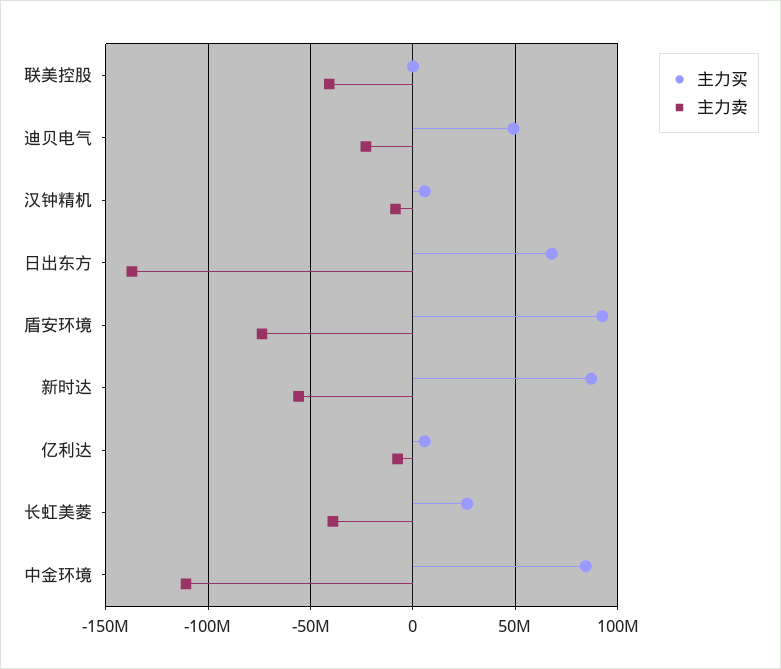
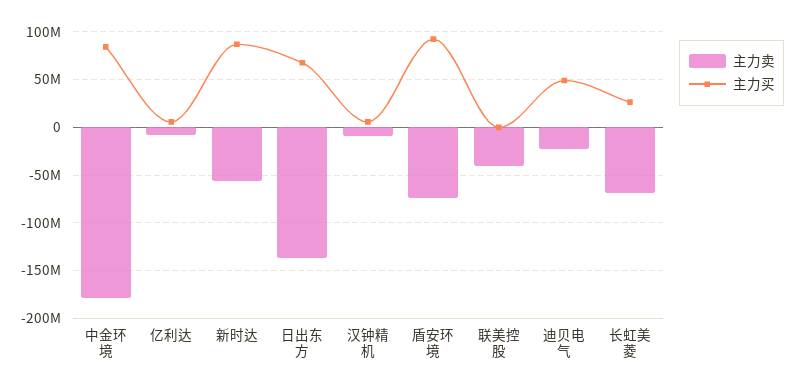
主力卖, 长虹美菱: -40000000 -> -70000000
主力卖, 中金环境: -110000000 -> -180000000

